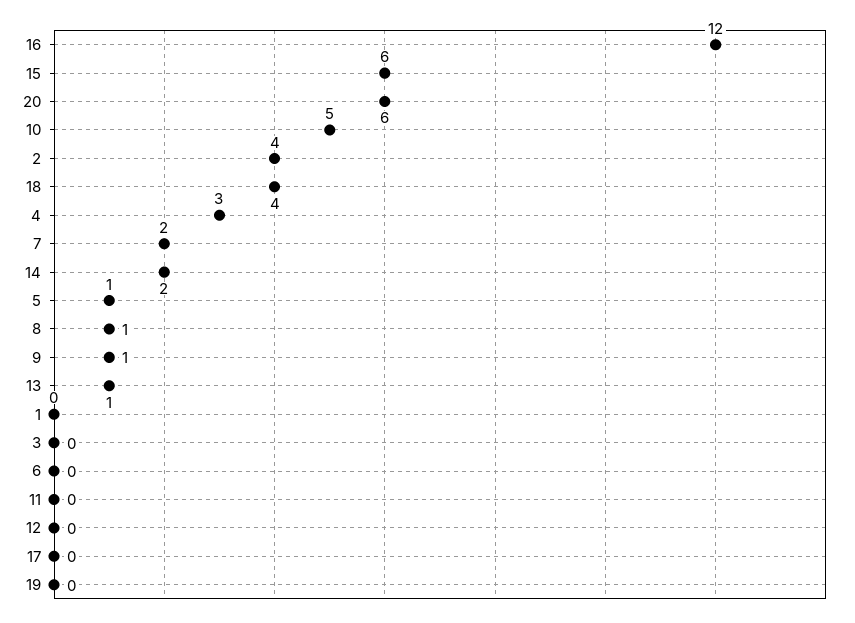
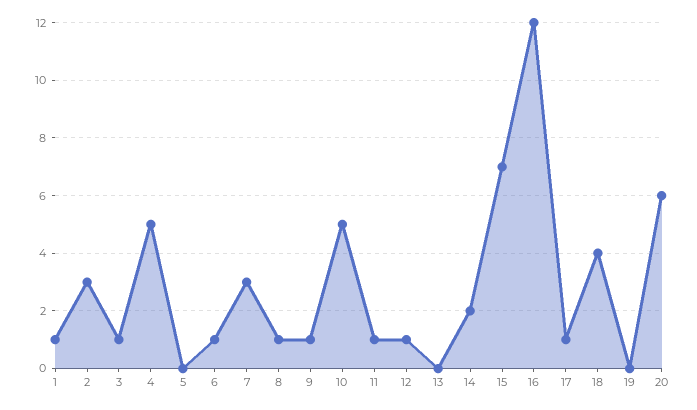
15: 6 -> 7
2: 4 -> 3
4: 3 -> 5
7: 2 -> 3
5: 1 -> 0
13: 1 -> 0
1: 0 -> 1
3: 0 -> 1
6: 0 -> 1
11: 0 -> 1
12: 0 -> 1
17: 0 -> 1

